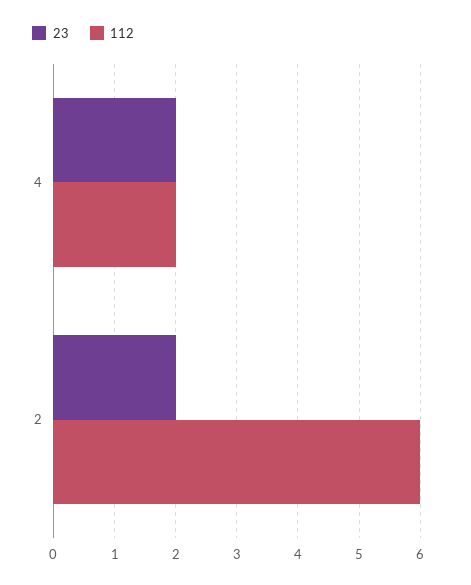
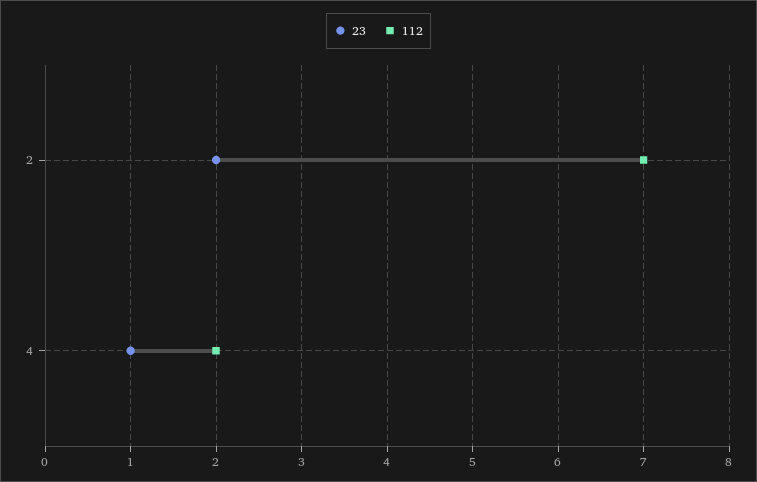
23, 4: 2 -> 1
112, 2: 6 -> 7

